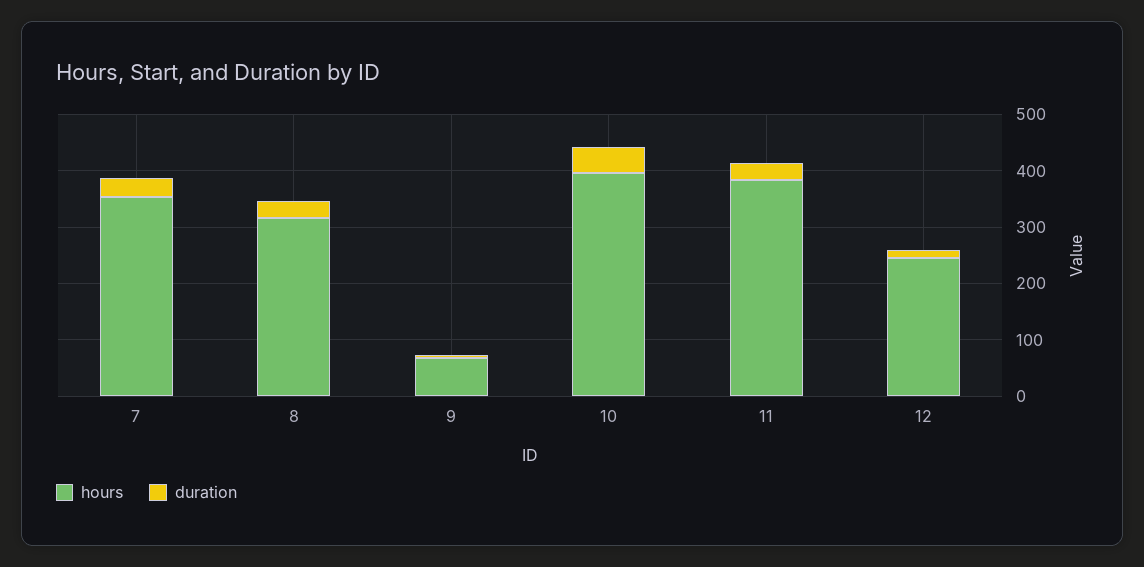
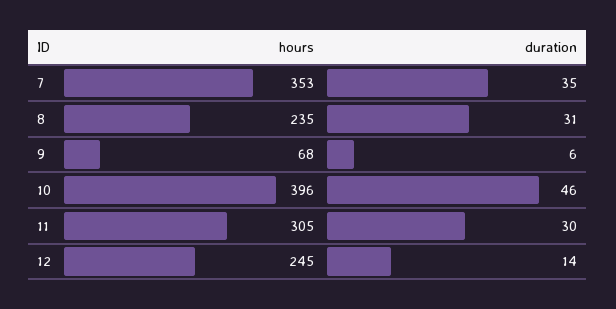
hours, 8: 320 -> 235
hours, 11: 380 -> 305

